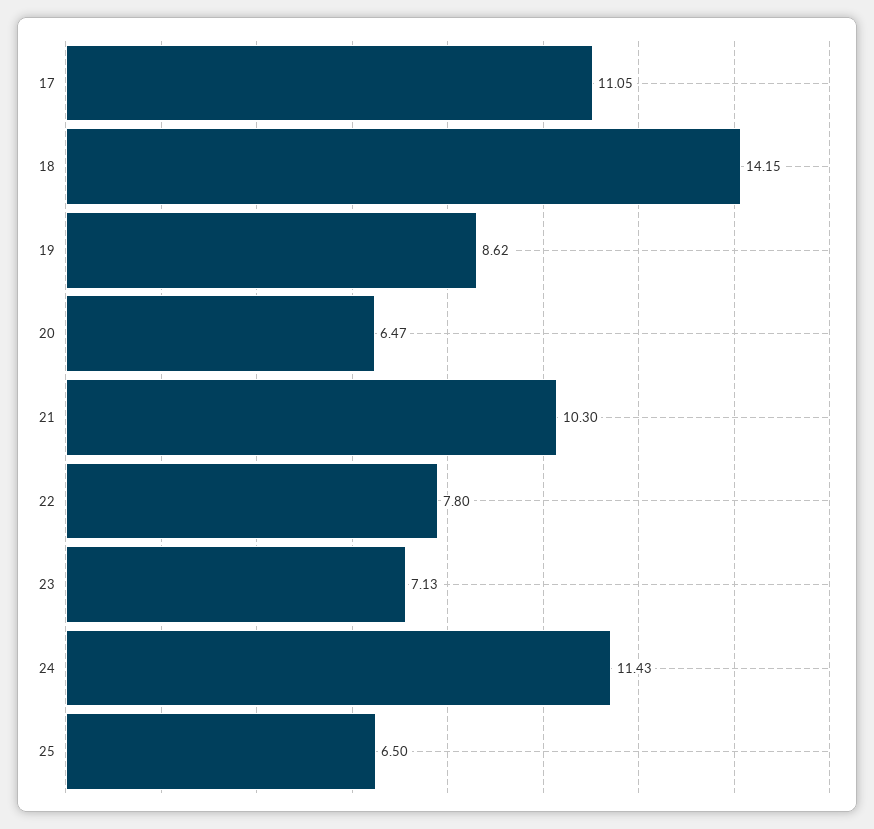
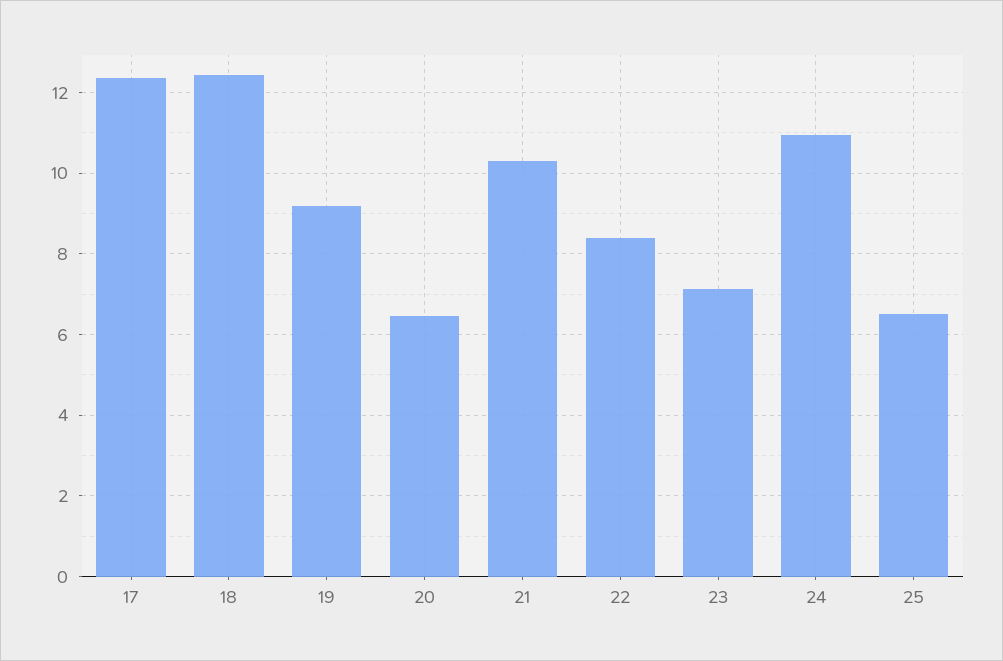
17: 11.05 -> 12.4
18: 14.15 -> 12.4
19: 8.62 -> 9.2
22: 7.8 -> 8.4
24: 11.43 -> 11

